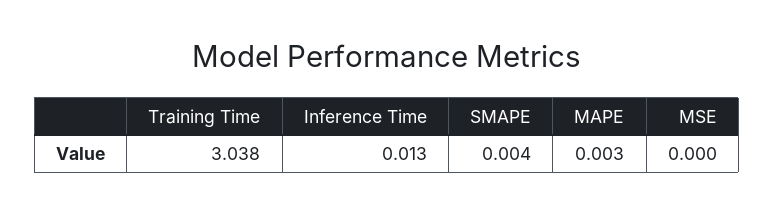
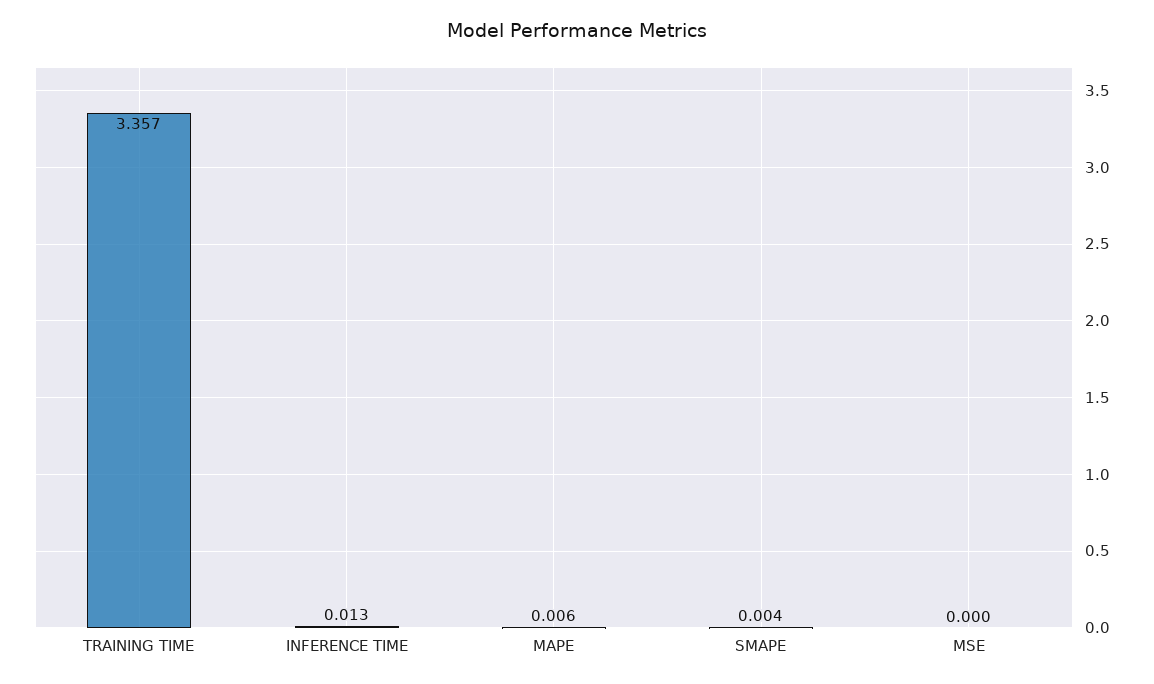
Training Time: 3.038 -> 3.357
MAPE: 0.003 -> 0.006

